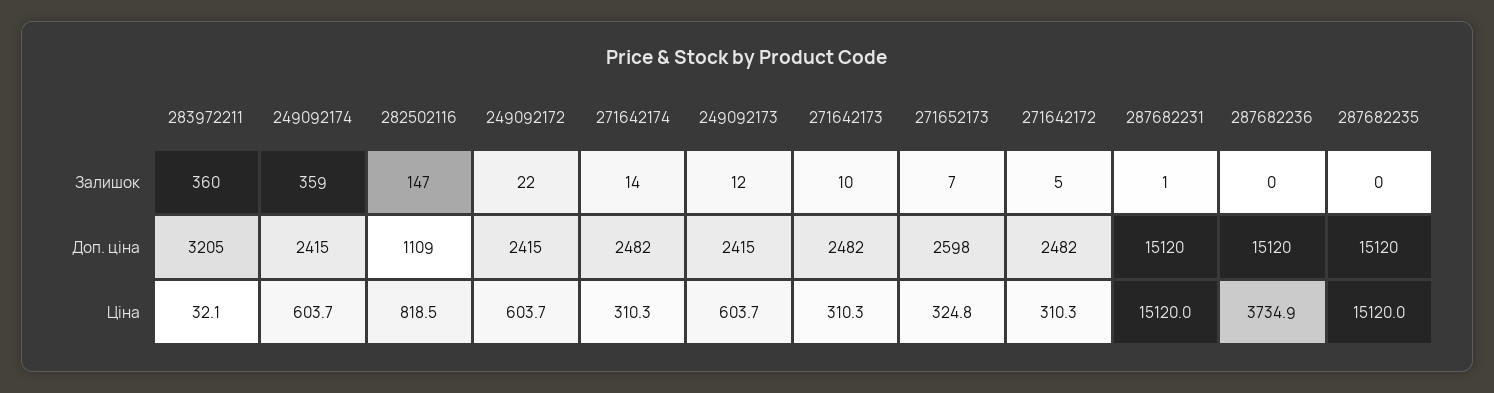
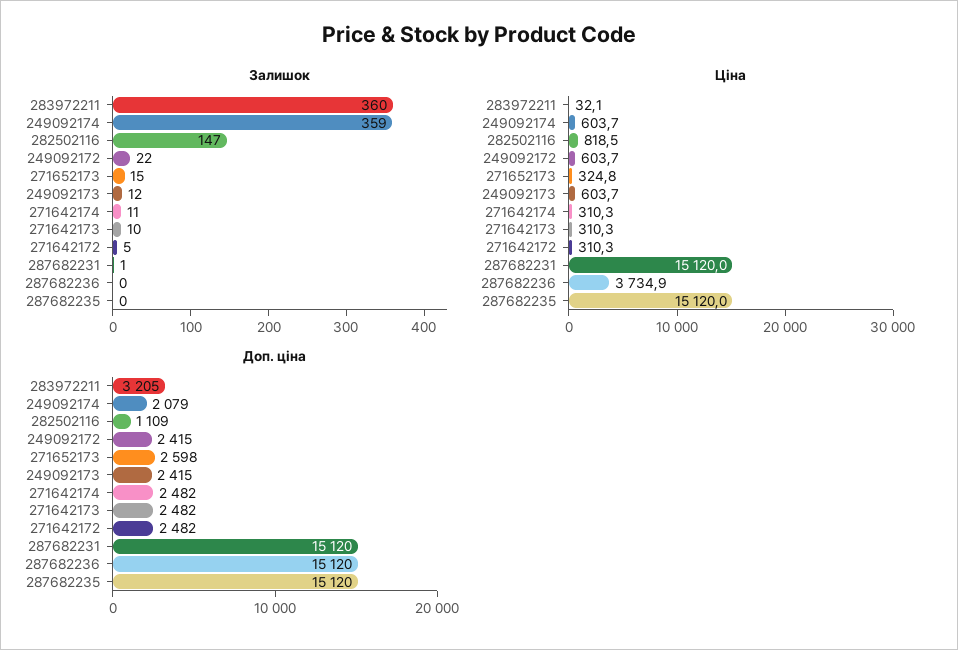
Залишок, 271642174: 14 -> 11
Залишок, 271652173: 7 -> 15
Доп. ціна, 249092174: 2415 -> 2079

